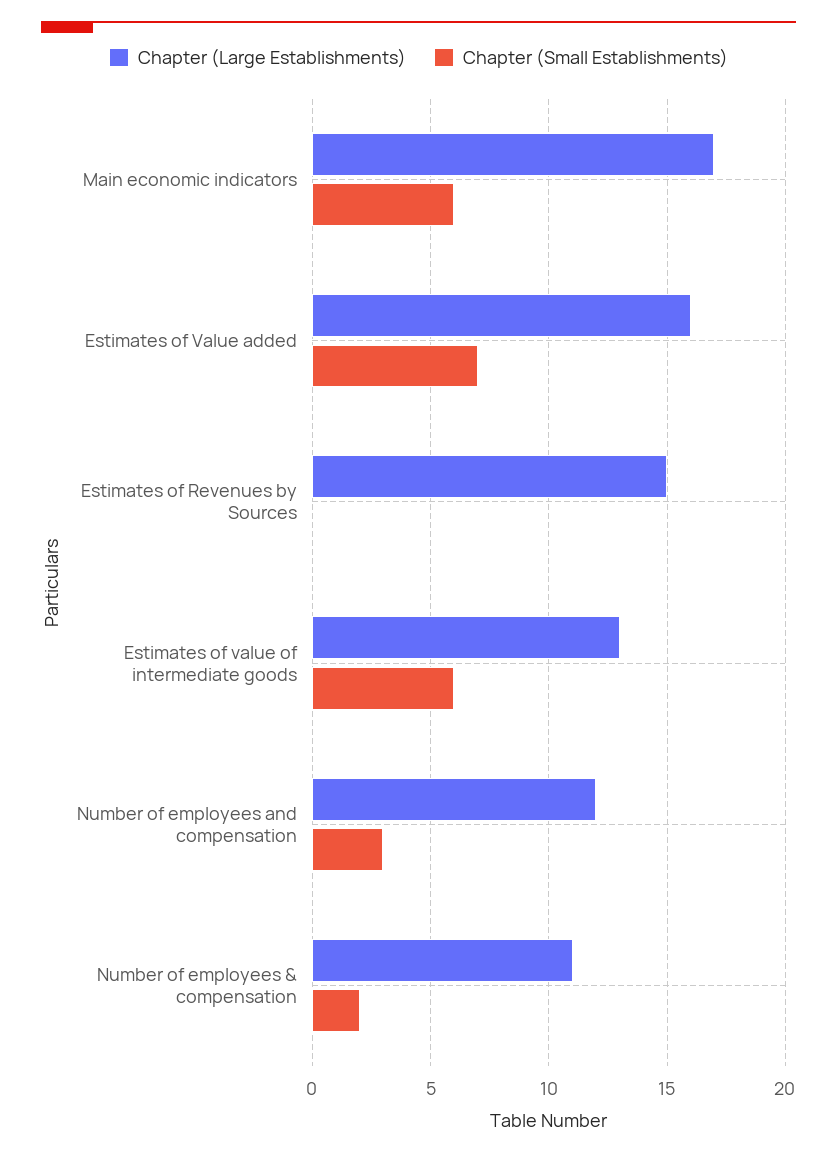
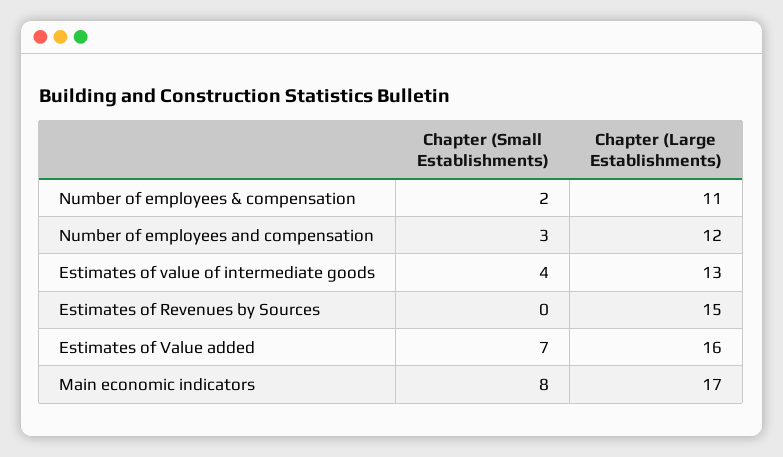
Chapter (Small Establishments), Main economic indicators: 6 -> 8
Chapter (Small Establishments), Estimates of value of intermediate goods: 6 -> 4

